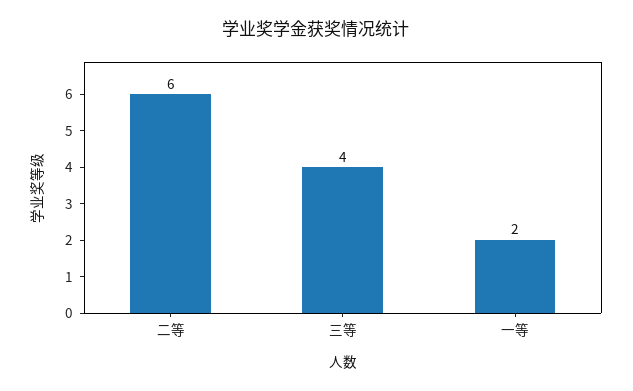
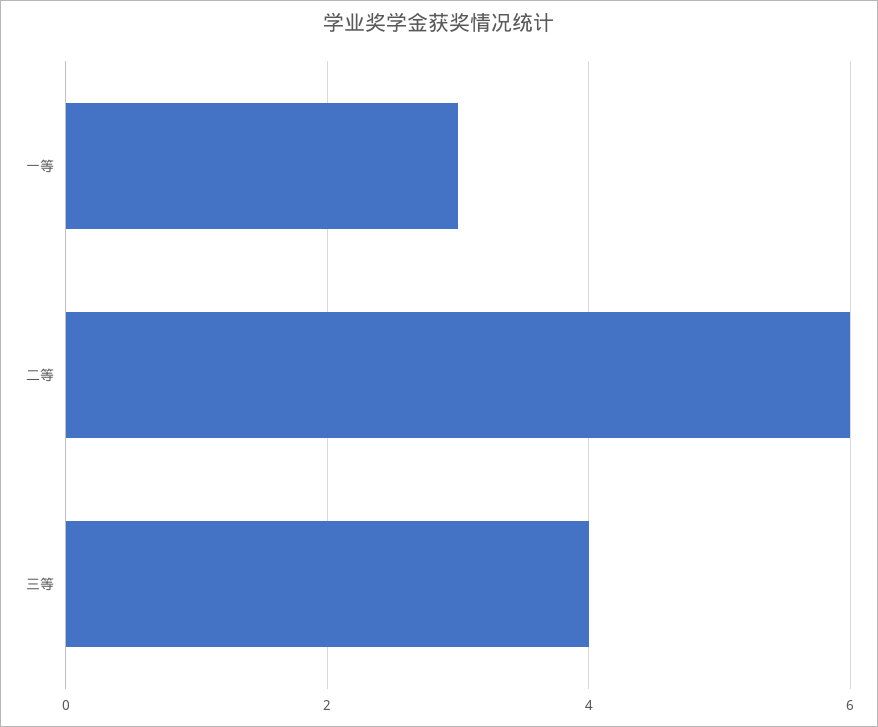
一等: 2 -> 3

